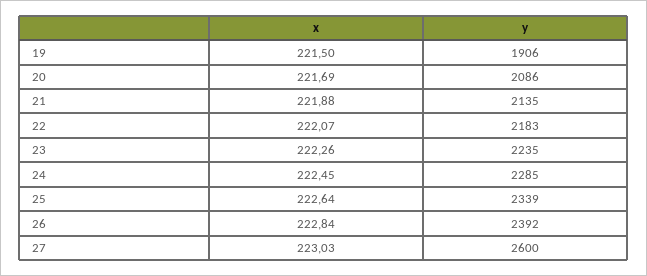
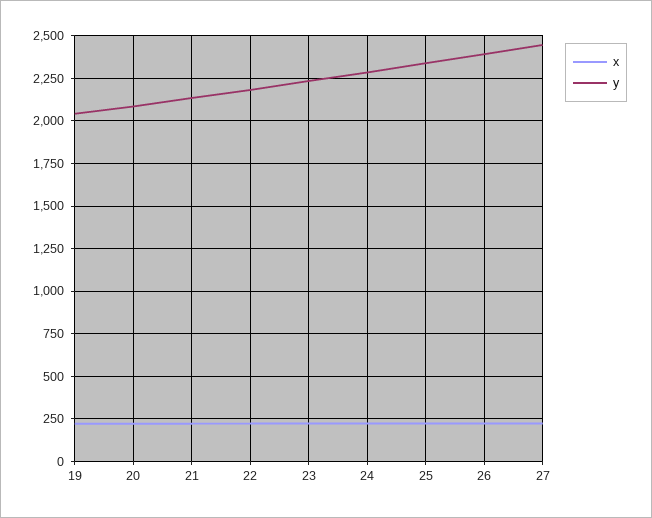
y, 19: 1906 -> 2050
y, 27: 2600 -> 2450

